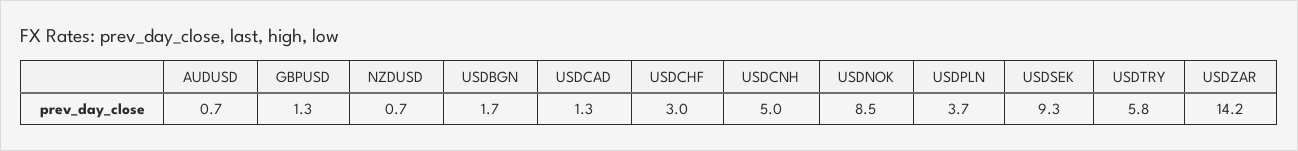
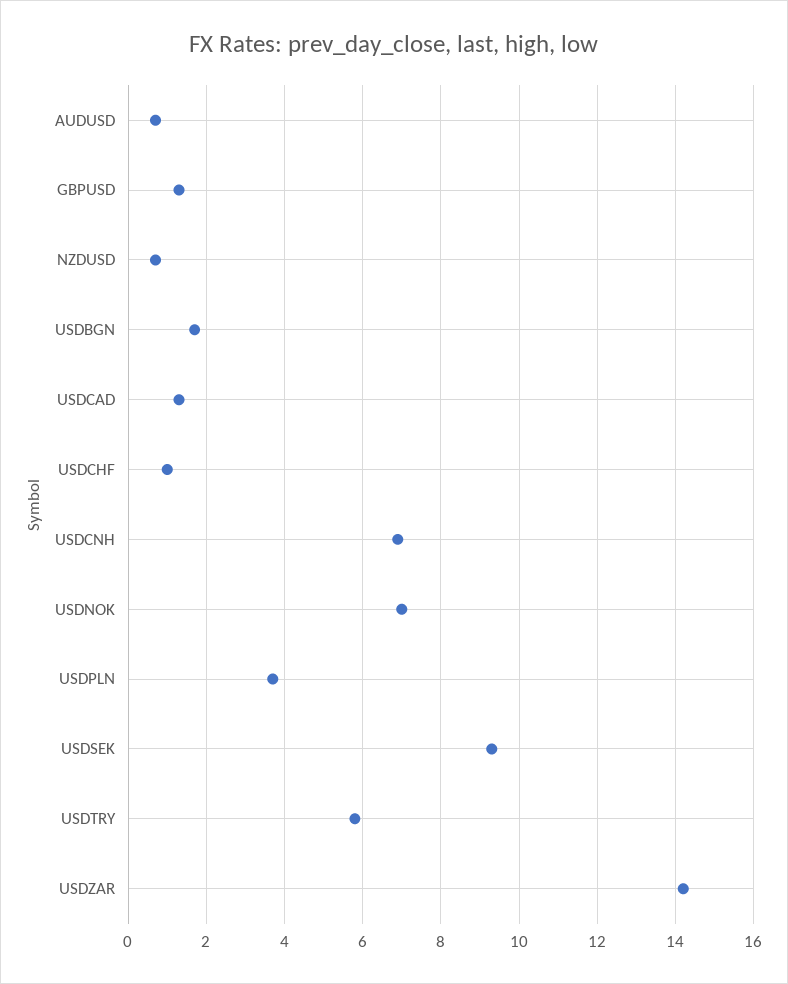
USDCHF: 3 -> 1
USDCNH: 5 -> 7
USDNOK: 8.5 -> 7

